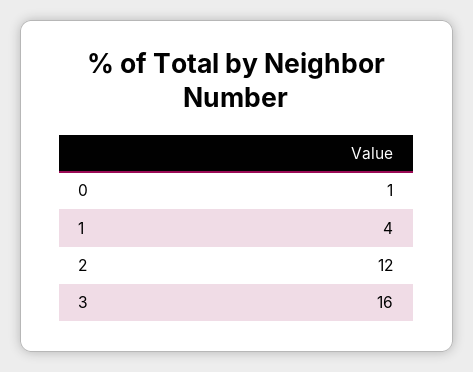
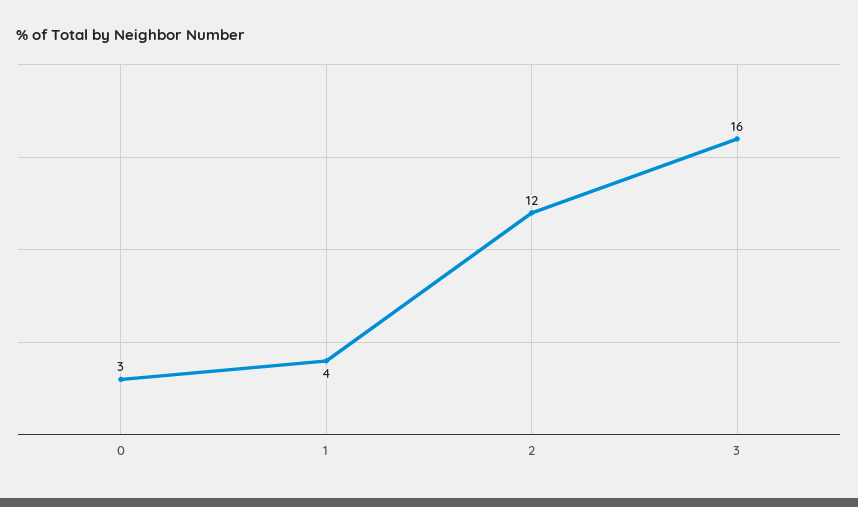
0: 1 -> 3

